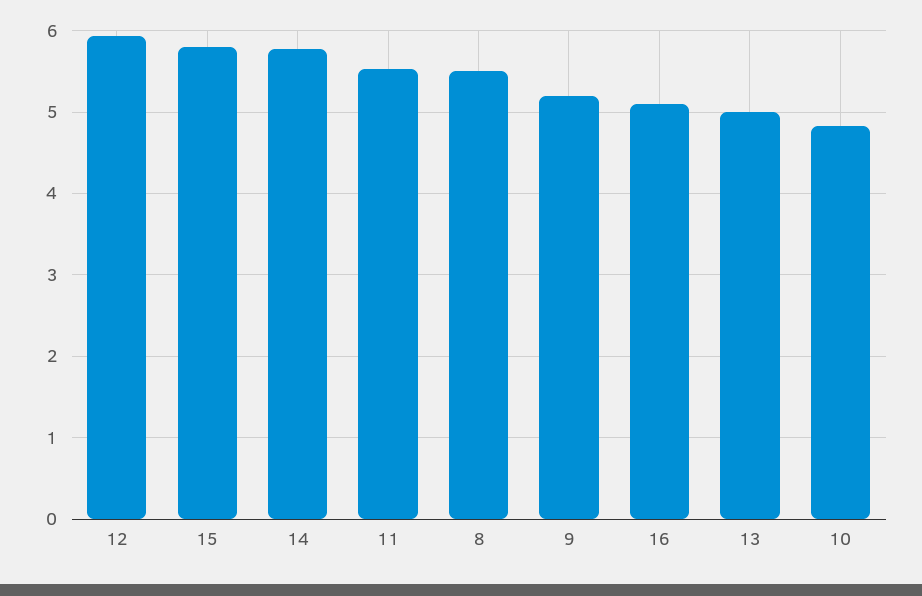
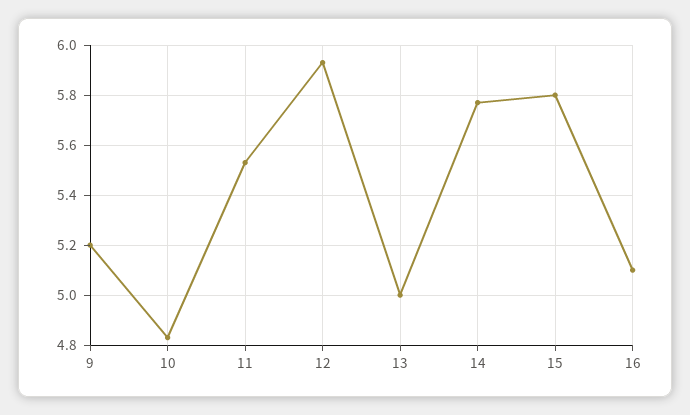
8: 5.5 -> none

